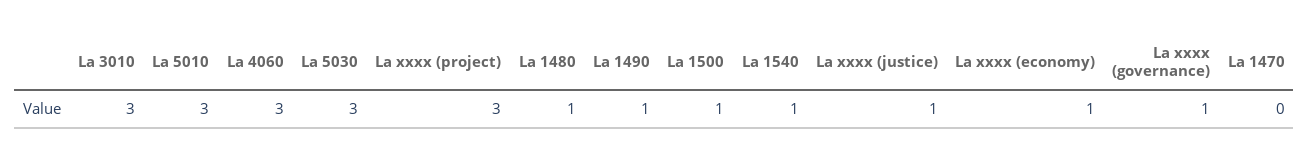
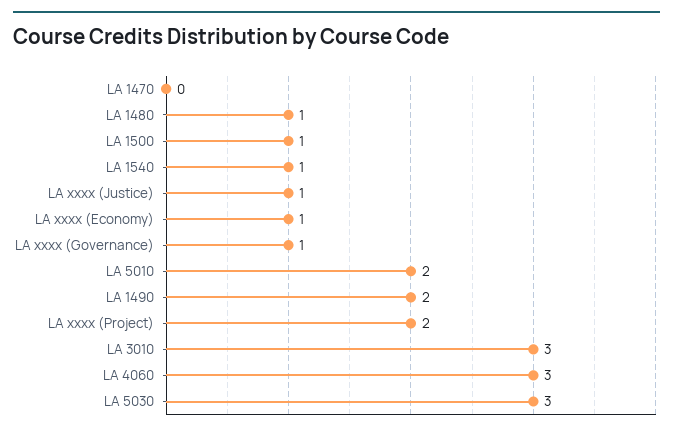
La 5010: 3 -> 2
La xxxx (project): 3 -> 2
La 1490: 1 -> 2

